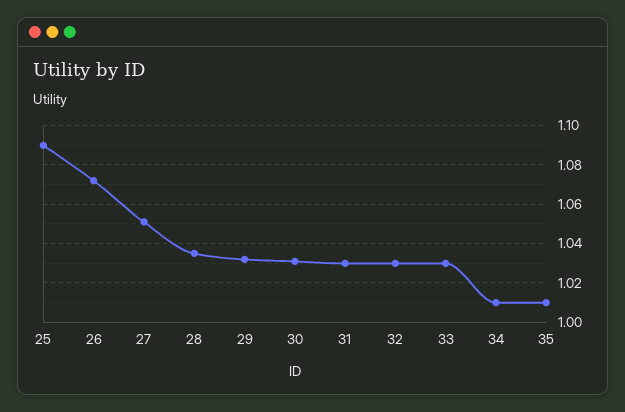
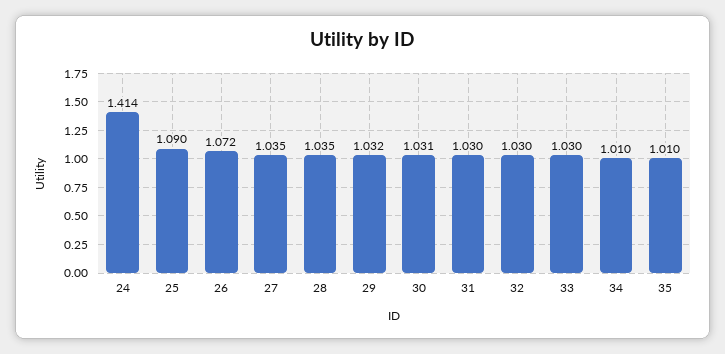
27: 1.05 -> 1.035
24: none -> 1.414

